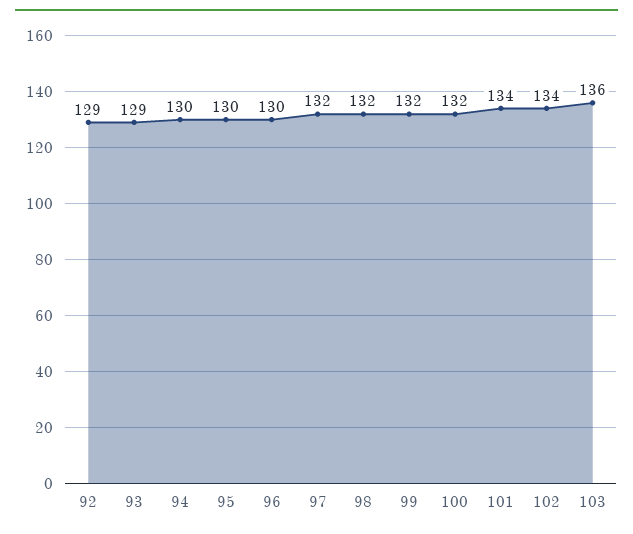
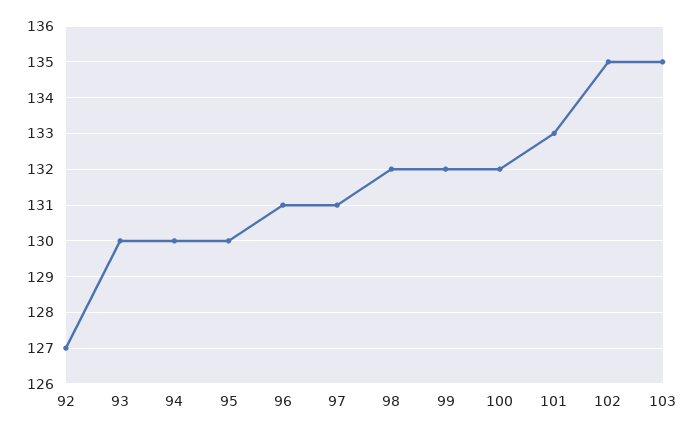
92: 129 -> 127
93: 129 -> 130
96: 130 -> 131
97: 132 -> 131
101: 134 -> 133
102: 134 -> 135
103: 136 -> 135

